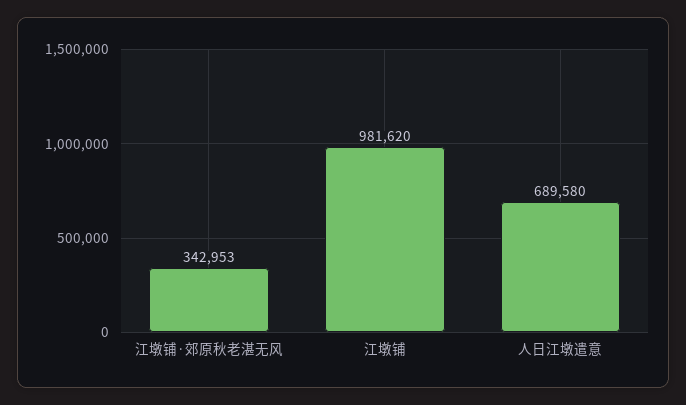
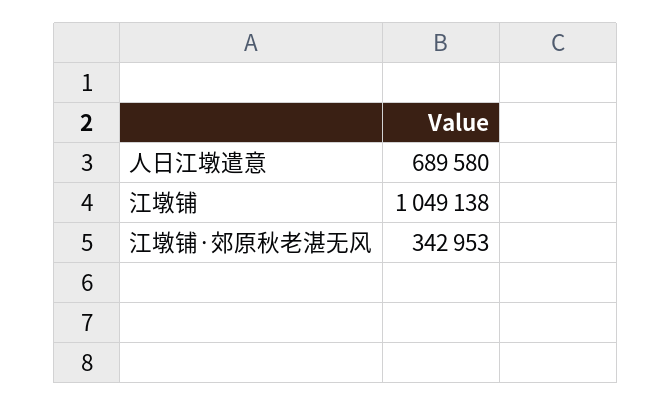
江墩铺: 981620 -> 1049138

